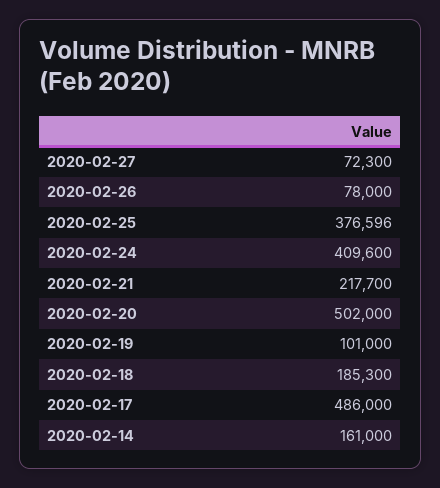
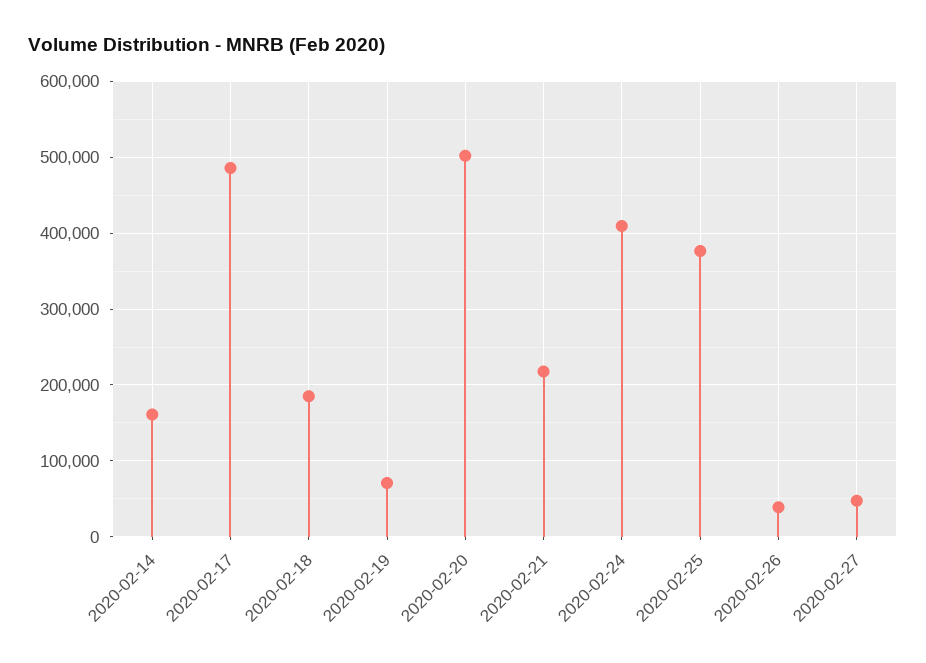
2020-02-27: 72300 -> 50000
2020-02-26: 78000 -> 40000
2020-02-19: 101000 -> 70000

